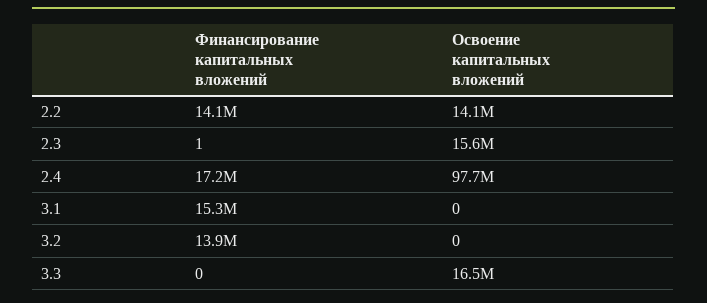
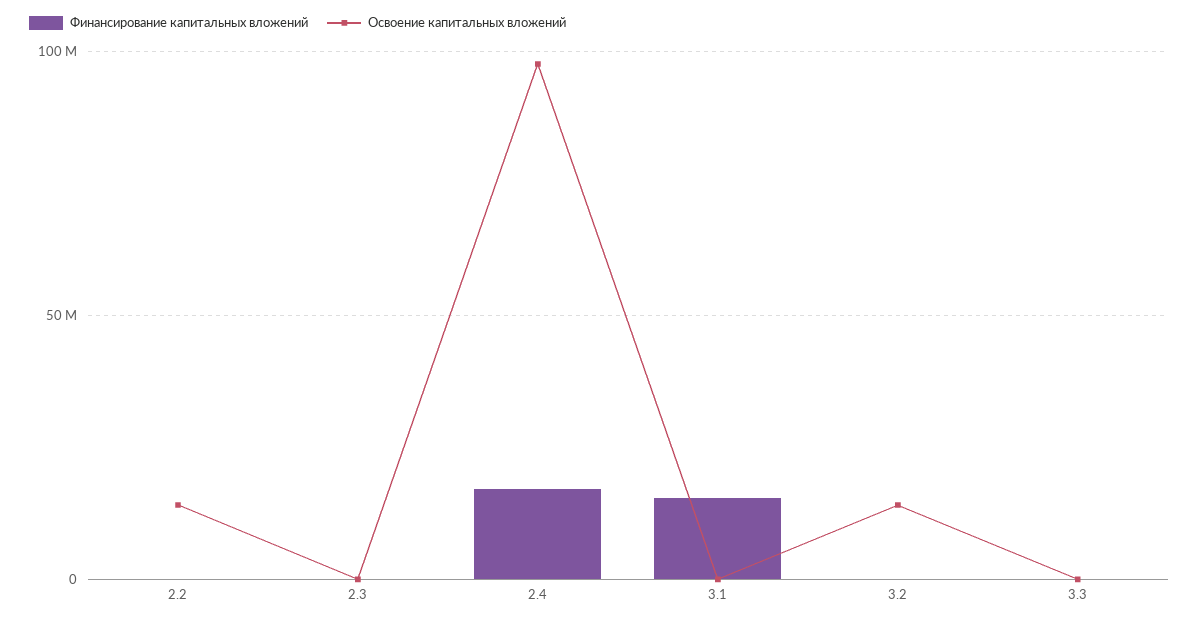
Финансирование капитальных вложений, 2.2: 14100000 -> 0
Освоение капитальных вложений, 2.3: 15600000 -> 0
Финансирование капитальных вложений, 3.2: 13900000 -> 0
Освоение капитальных вложений, 3.2: 0 -> 15000000
Освоение капитальных вложений, 3.3: 16500000 -> 0

